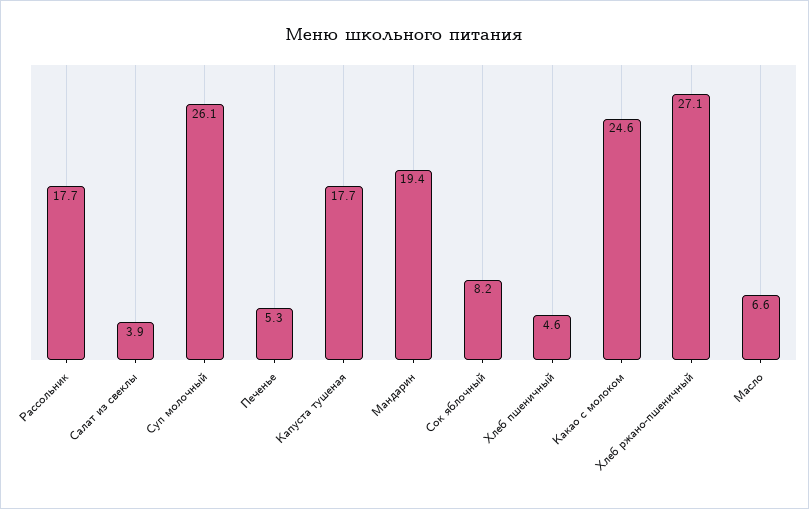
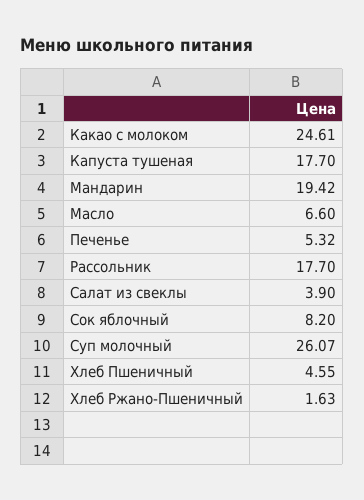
Хлеб ржано-пшеничный: 27.1 -> 1.63

